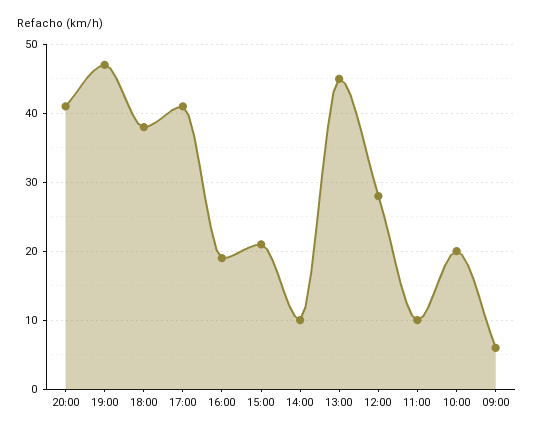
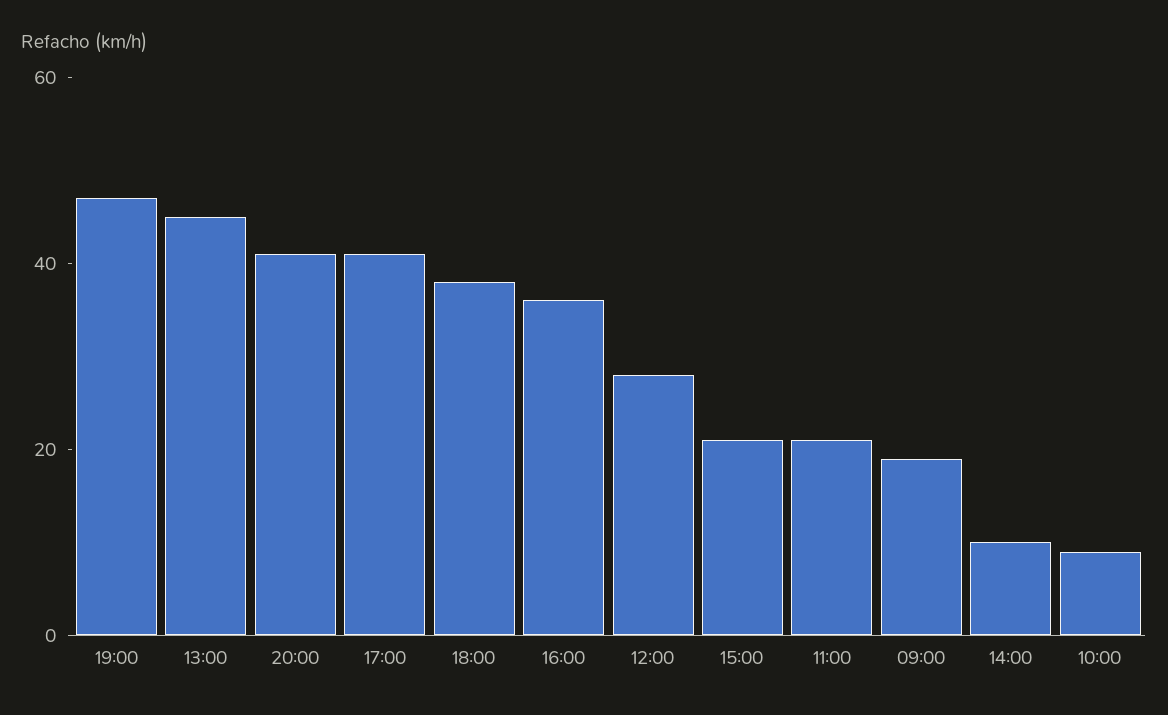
16:00: 19 -> 35
11:00: 10 -> 20
10:00: 20 -> 10
09:00: 6 -> 20

